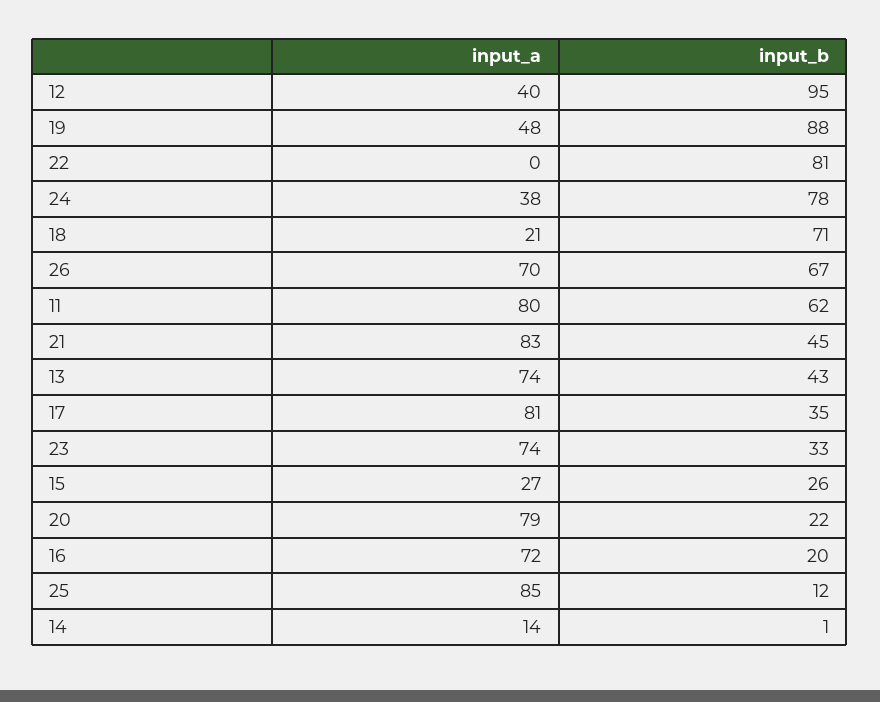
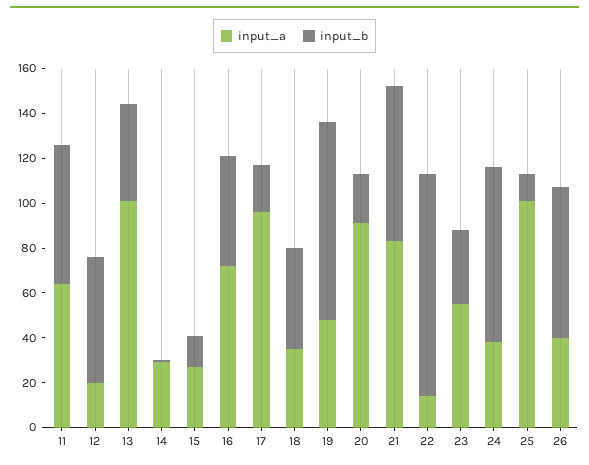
input_a, 12: 40 -> 20
input_b, 12: 95 -> 55
input_a, 22: 0 -> 15
input_b, 22: 81 -> 100
input_a, 18: 21 -> 35
input_b, 18: 71 -> 45
input_a, 26: 70 -> 40
input_a, 11: 80 -> 65
input_b, 21: 45 -> 70
input_a, 13: 74 -> 100
input_a, 17: 81 -> 95
input_b, 17: 35 -> 20
input_a, 23: 74 -> 55
input_b, 15: 26 -> 15
input_a, 20: 79 -> 90
input_b, 16: 20 -> 50
input_a, 25: 85 -> 100
input_a, 14: 14 -> 30

